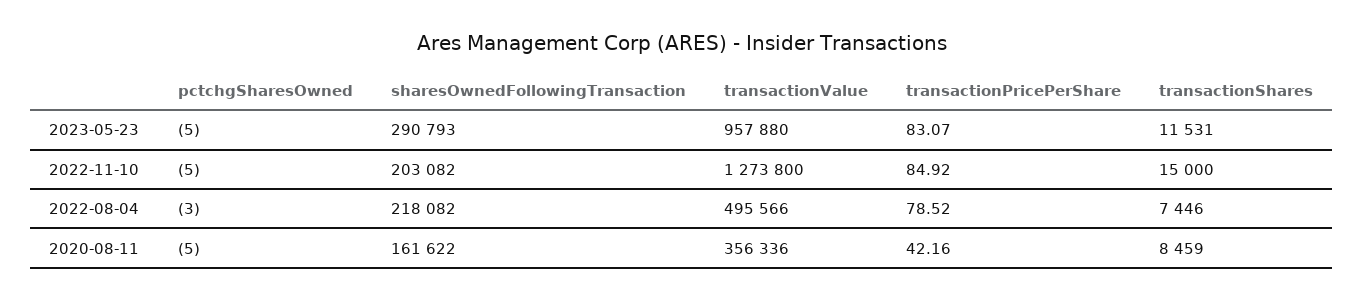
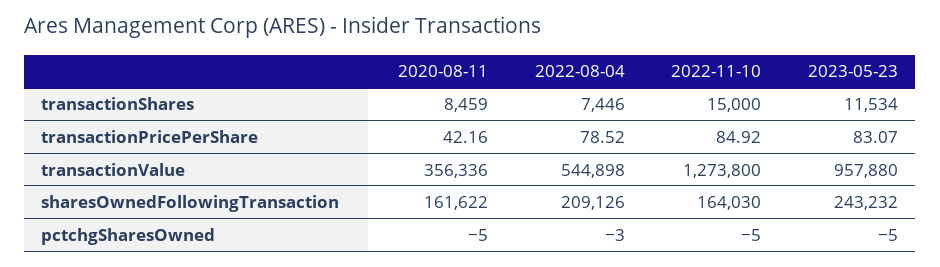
sharesOwnedFollowingTransaction, 2023-05-23: 290793 -> 243232
transactionShares, 2023-05-23: 11531 -> 11534
sharesOwnedFollowingTransaction, 2022-11-10: 203082 -> 164030
sharesOwnedFollowingTransaction, 2022-08-04: 218082 -> 209126
transactionValue, 2022-08-04: 495566 -> 544898

